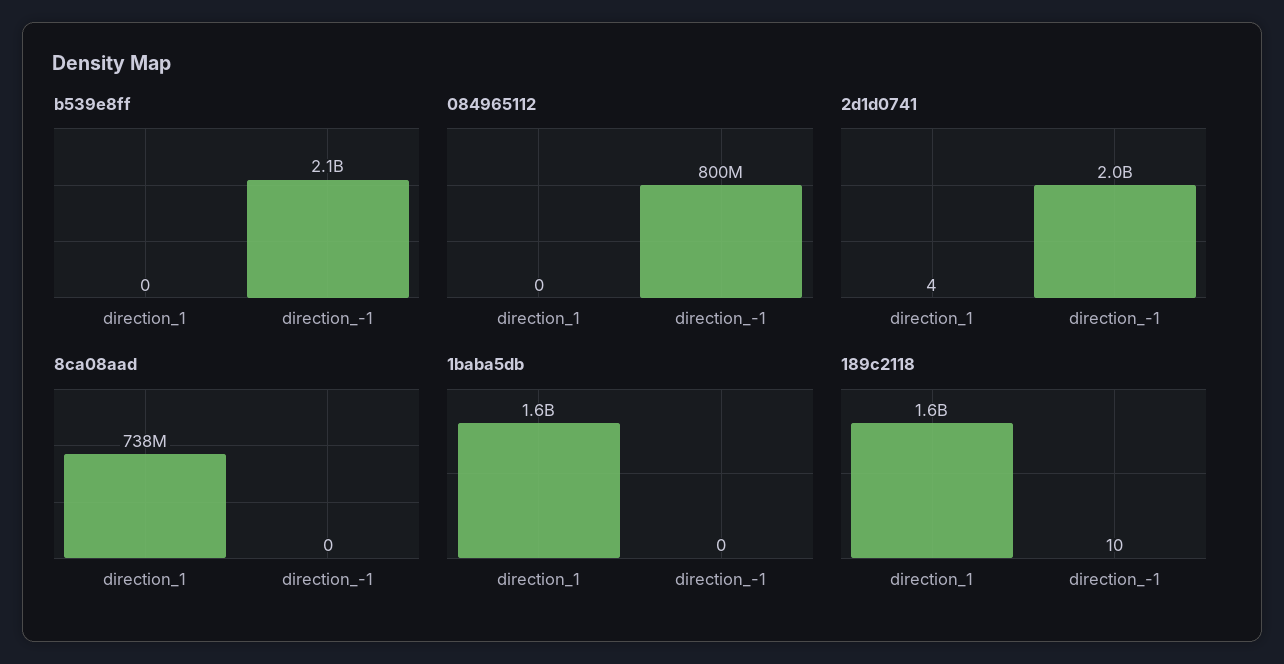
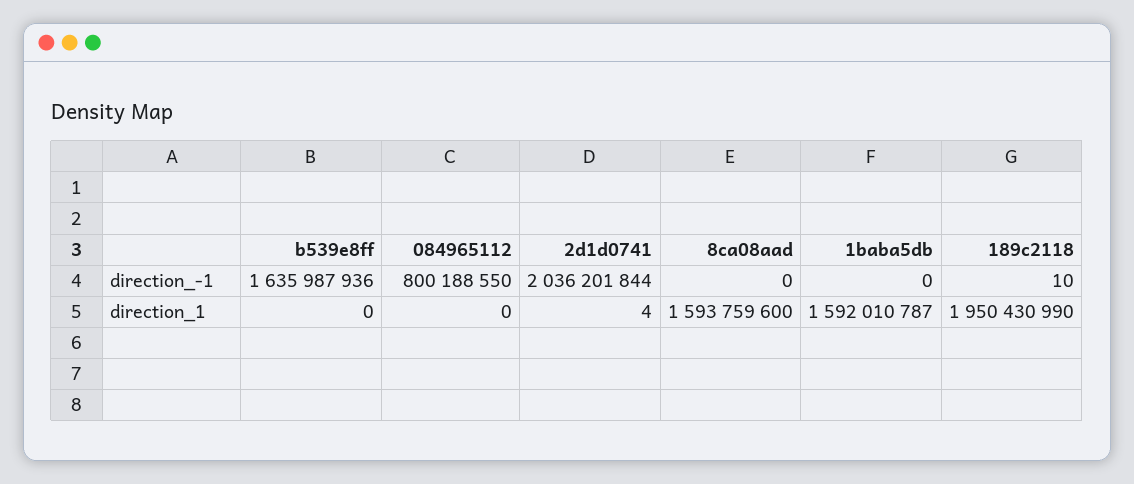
b539e8ff, direction_-1: 2100000000 -> 1635987936
8ca08aad, direction_1: 738000000 -> 1593759600
189c2118, direction_1: 1600000000 -> 1950430990

